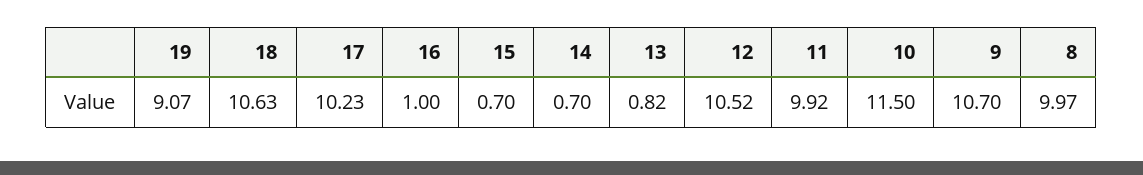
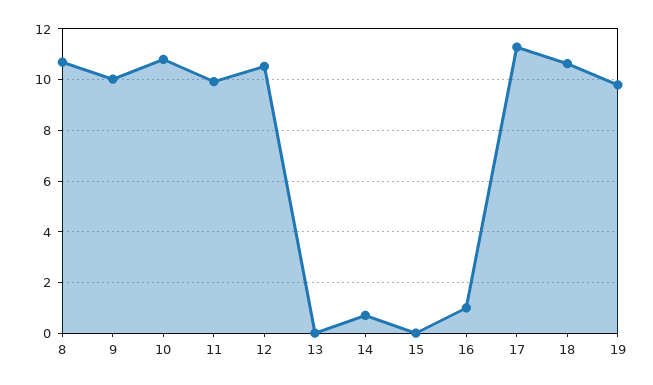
19: 9.07 -> 9.75
17: 10.23 -> 11.25
15: 0.7 -> 0
13: 0.82 -> 0
10: 11.5 -> 10.75
9: 10.7 -> 10
8: 9.97 -> 10.75

